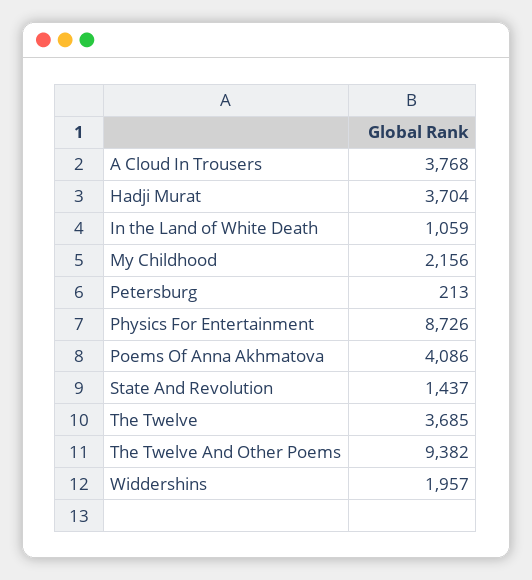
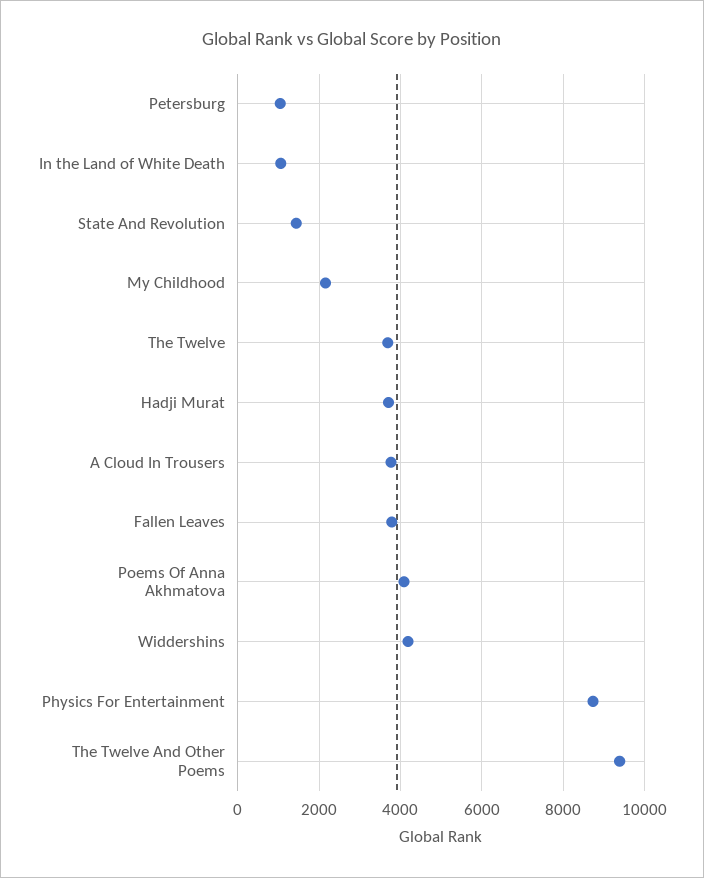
Petersburg: 213 -> 1000
Widdershins: 1957 -> 4200
Fallen Leaves: none -> 3800

